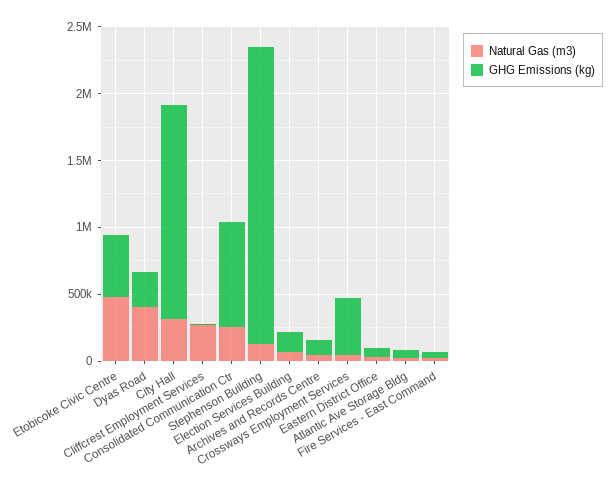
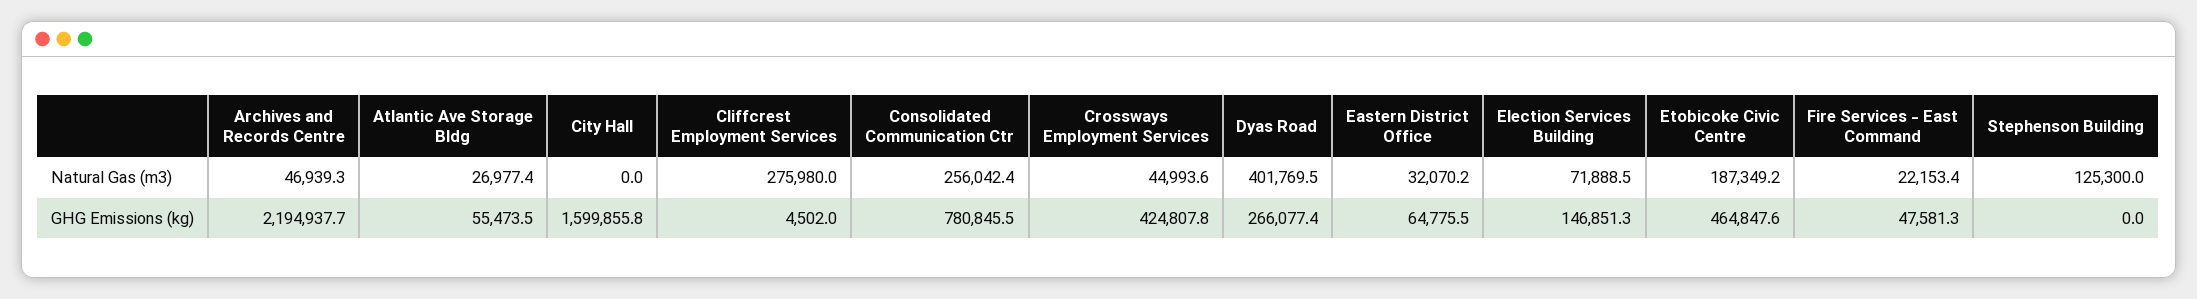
Natural Gas (m3), Etobicoke Civic Centre: 500000 -> 187349.2
Natural Gas (m3), City Hall: 300000 -> 0
GHG Emissions (kg), Stephenson Building: 2200000 -> 0
GHG Emissions (kg), Archives and Records Centre: 100000 -> 2194937.7

